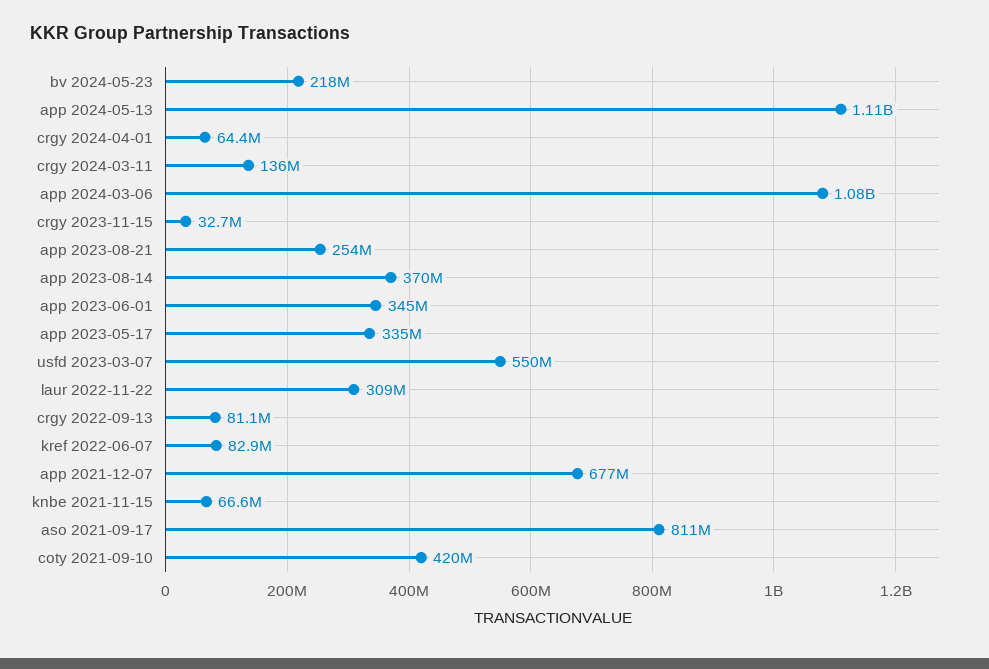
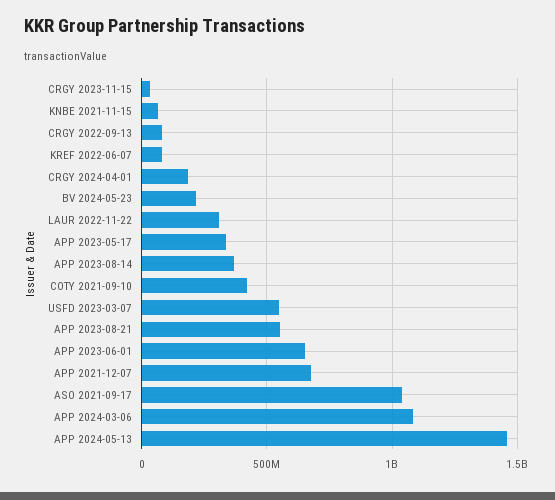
app 2024-05-13: 1110000000 -> 1450000000
crgy 2024-04-01: 64400000 -> 200000000
crgy 2024-03-11: 136000000 -> none
app 2023-08-21: 254000000 -> 550000000
app 2023-06-01: 345000000 -> 650000000
aso 2021-09-17: 811000000 -> 1050000000

